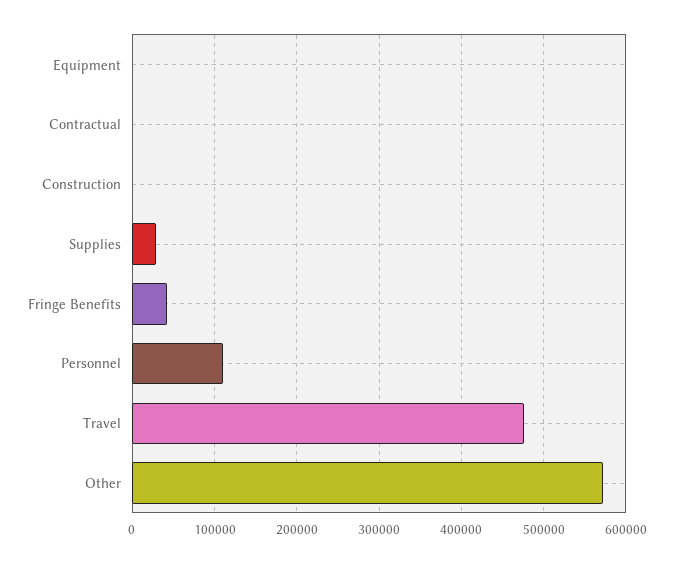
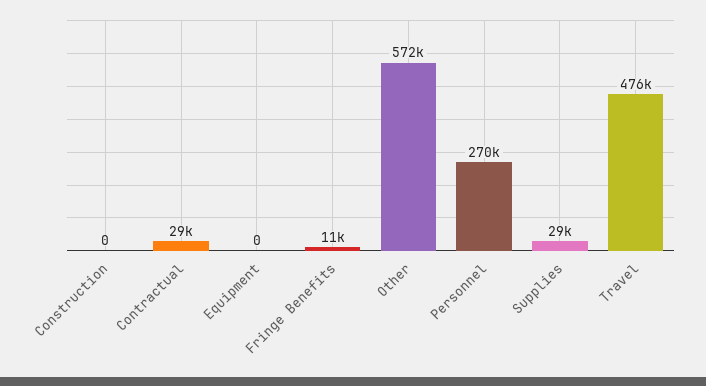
Contractual: 0 -> 29000
Fringe Benefits: 40000 -> 11000
Personnel: 110000 -> 270000

